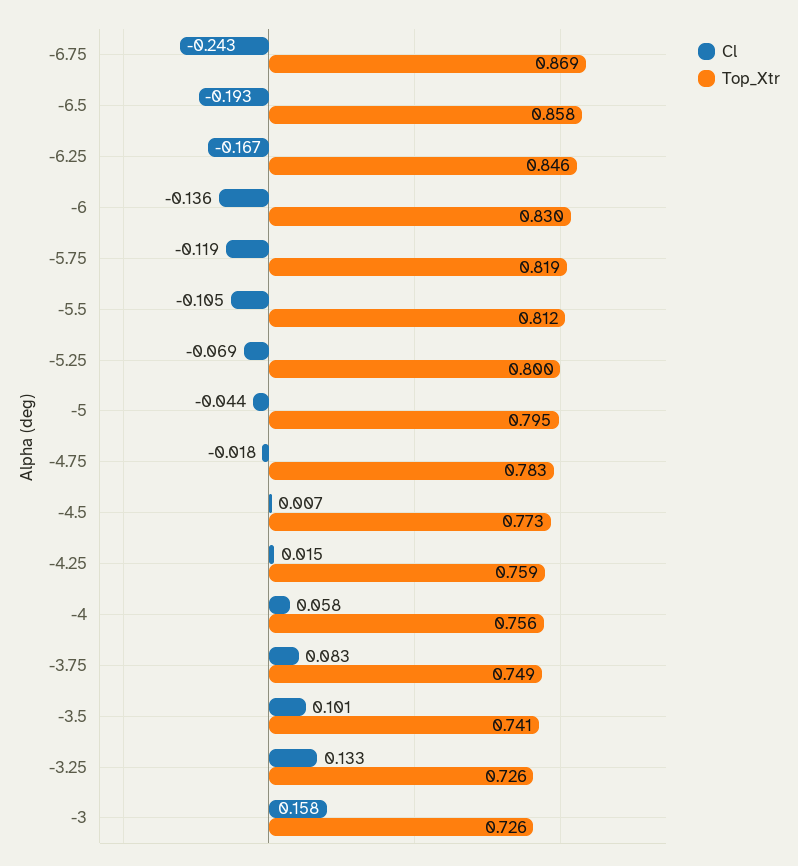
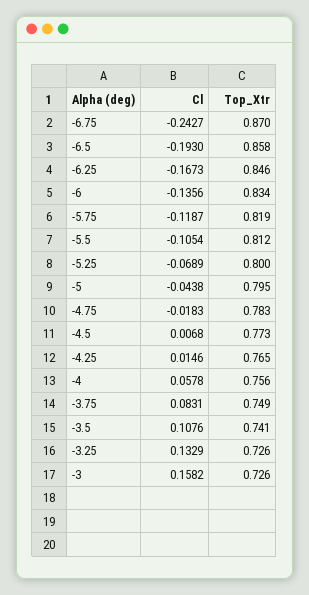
Top_Xtr, -6.75: 0.869 -> 0.87
Top_Xtr, -6: 0.83 -> 0.834
Top_Xtr, -4.25: 0.759 -> 0.765
Cl, -3.5: 0.101 -> 0.1076

